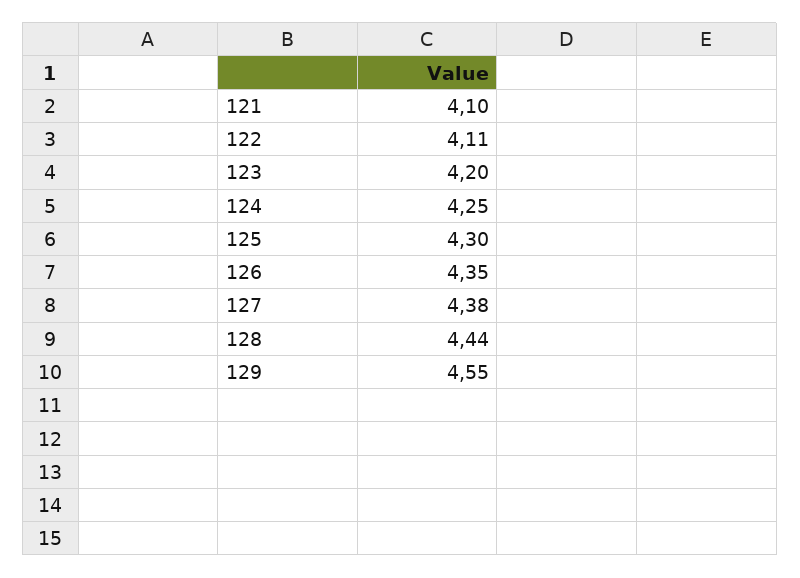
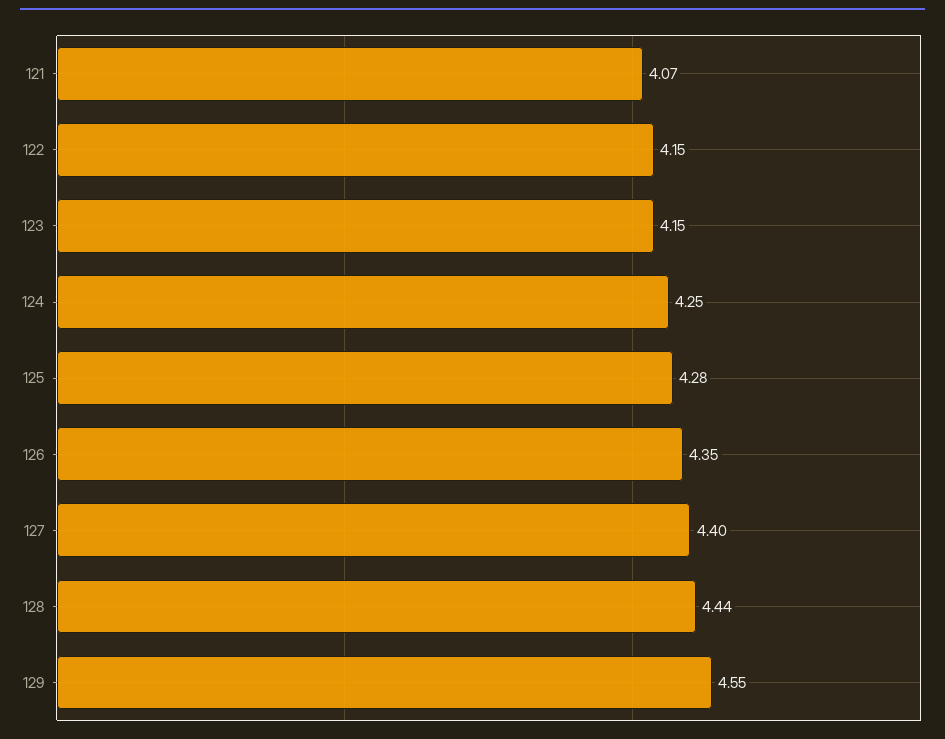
121: 4.1 -> 4.07
122: 4.11 -> 4.15
123: 4.2 -> 4.15
125: 4.3 -> 4.28
127: 4.38 -> 4.4

